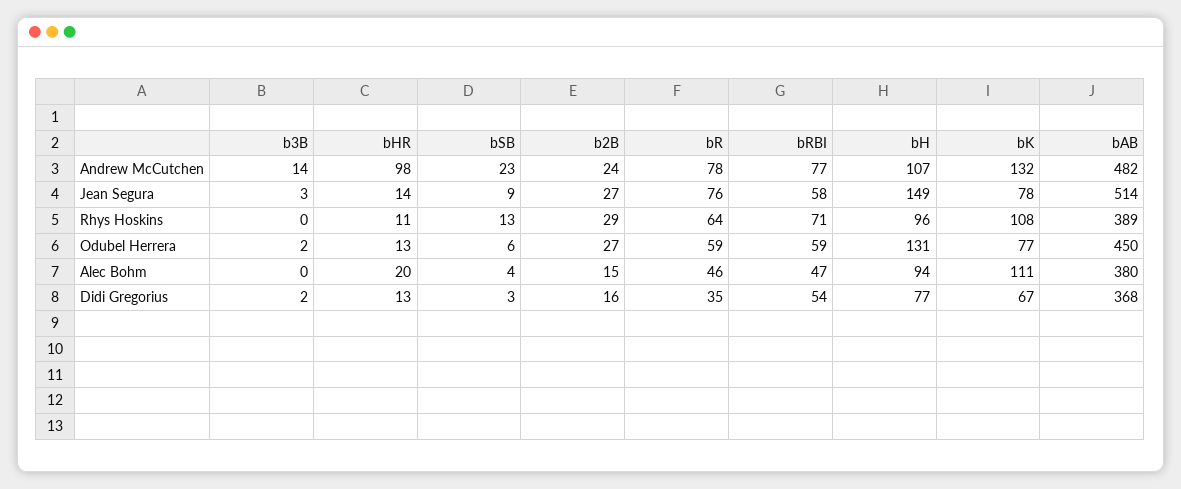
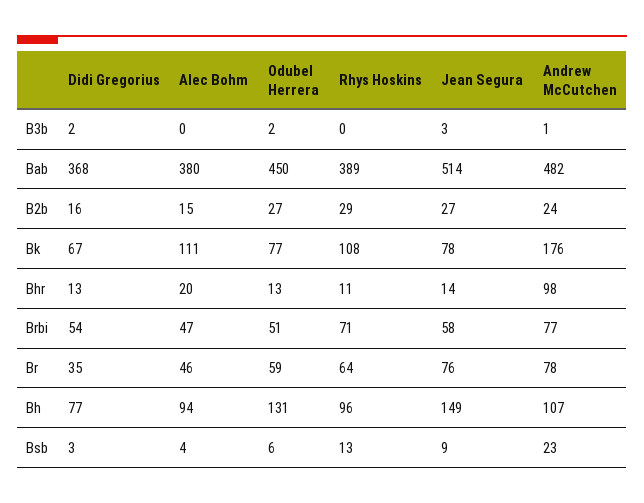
b3B, Andrew McCutchen: 14 -> 1
bK, Andrew McCutchen: 132 -> 176
bRBI, Odubel Herrera: 59 -> 51

